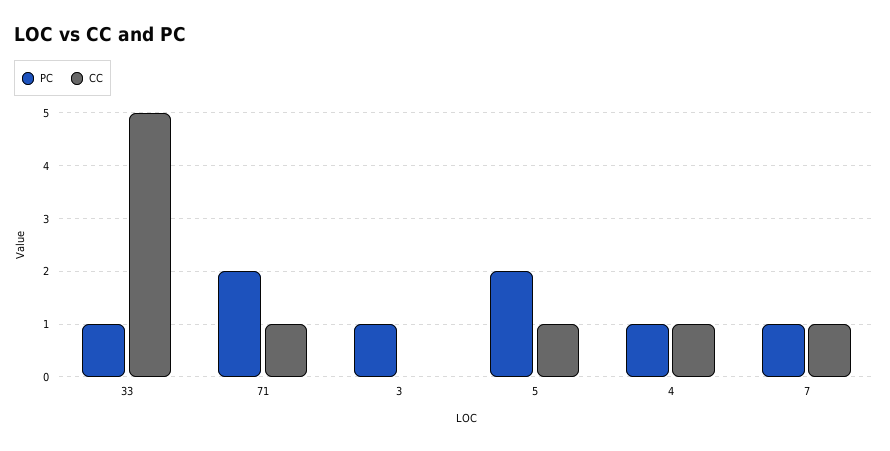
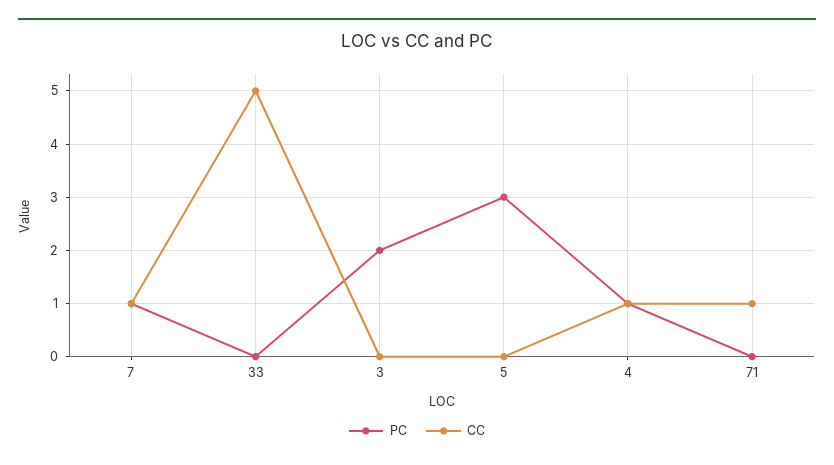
PC, 33: 1 -> 0
PC, 71: 2 -> 0
PC, 3: 1 -> 2
PC, 5: 2 -> 3
CC, 5: 1 -> 0

